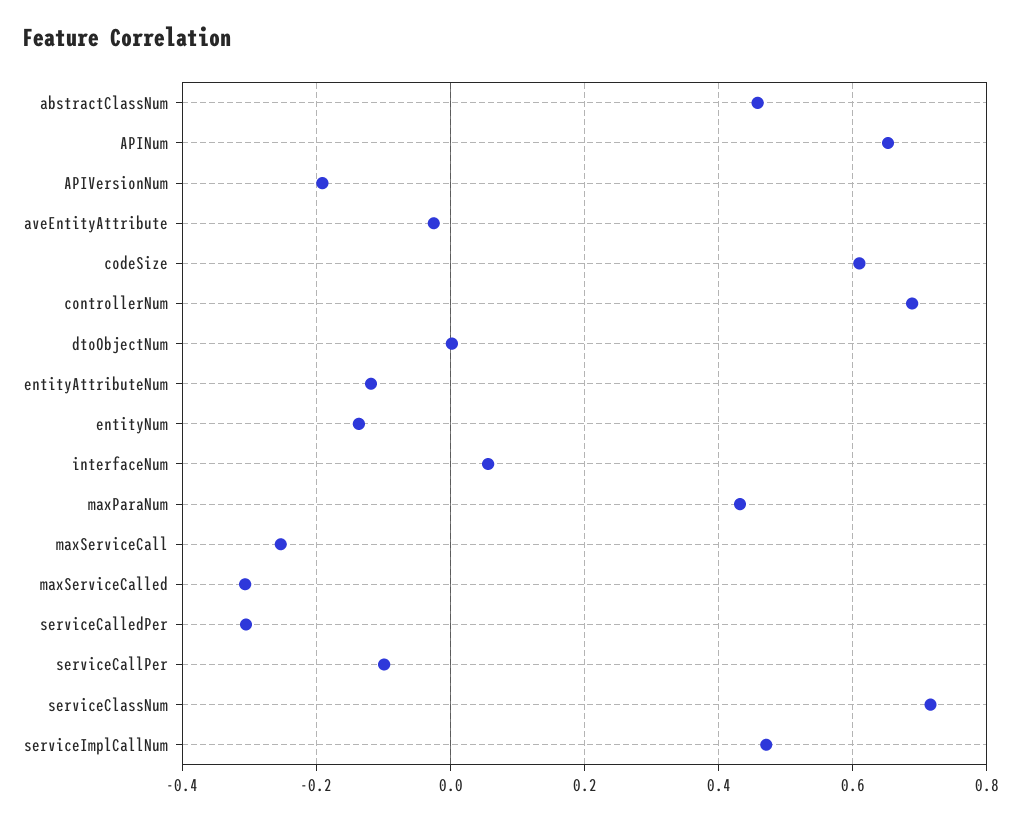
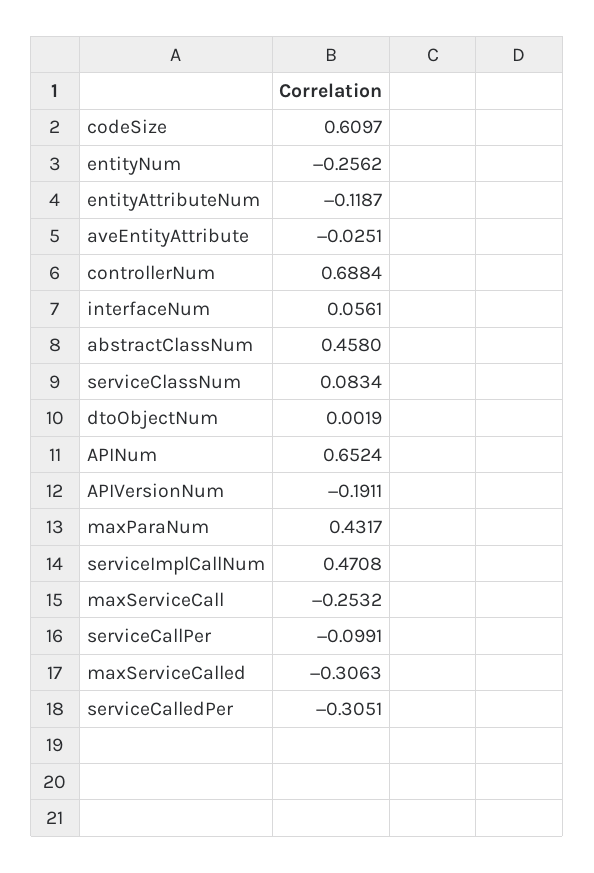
entityNum: -0.14 -> -0.2562
serviceClassNum: 0.72 -> 0.0834

